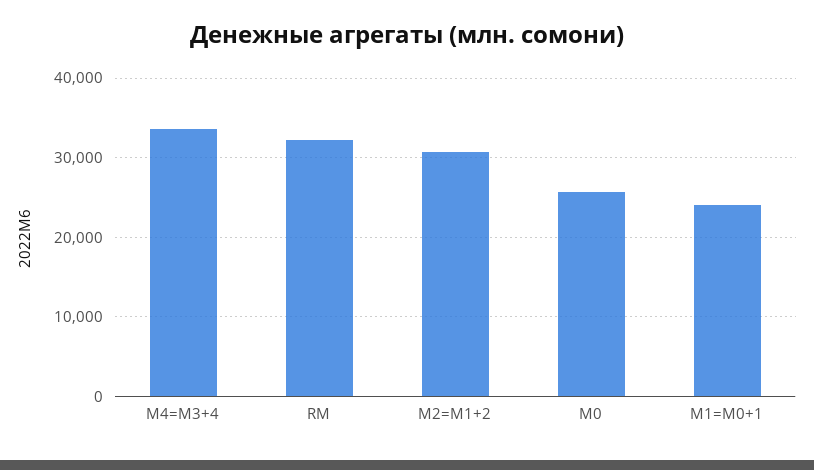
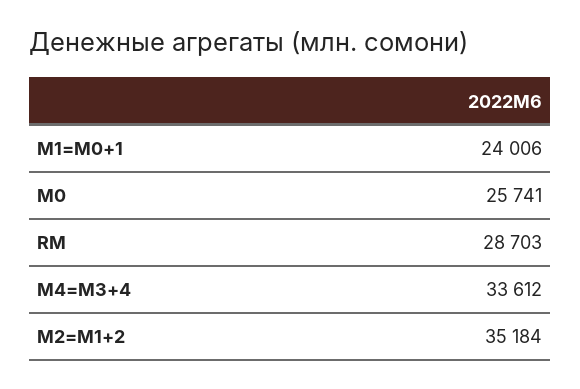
RM: 32000 -> 28703
М2=M1+2: 31000 -> 35184

